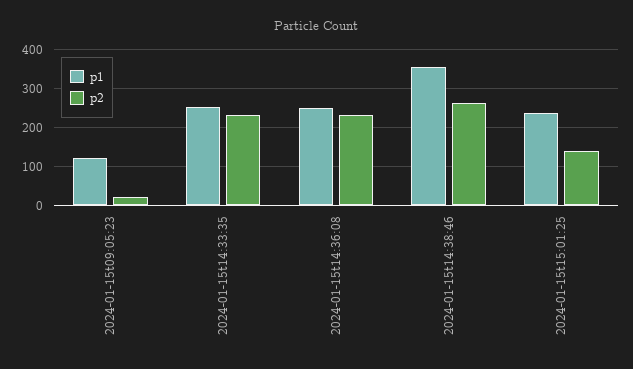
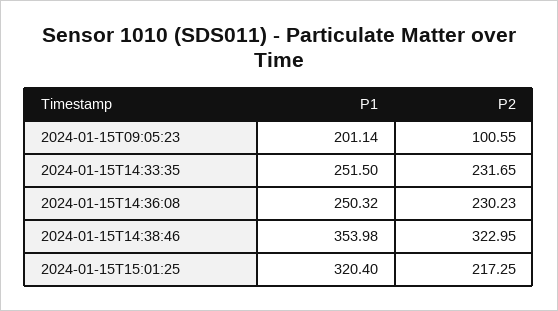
p1, 2024-01-15t09:05:23: 120 -> 201.14
p2, 2024-01-15t09:05:23: 20 -> 100.55
p2, 2024-01-15t14:38:46: 260 -> 322.95
p1, 2024-01-15t15:01:25: 240 -> 320.4
p2, 2024-01-15t15:01:25: 140 -> 217.25

